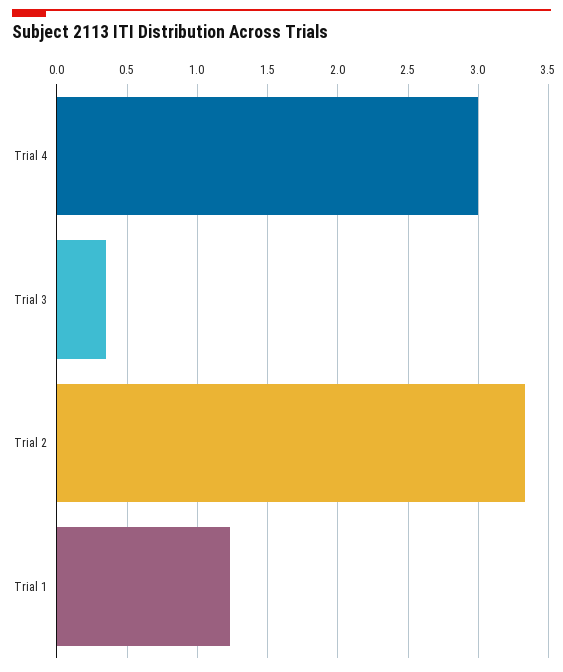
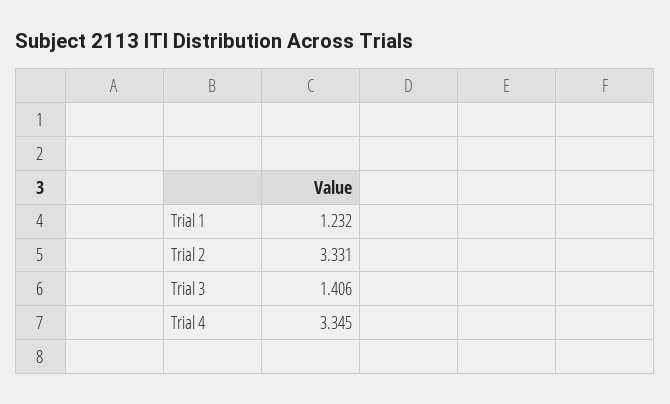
Trial 4: 3 -> 3.345
Trial 3: 0.35 -> 1.406

